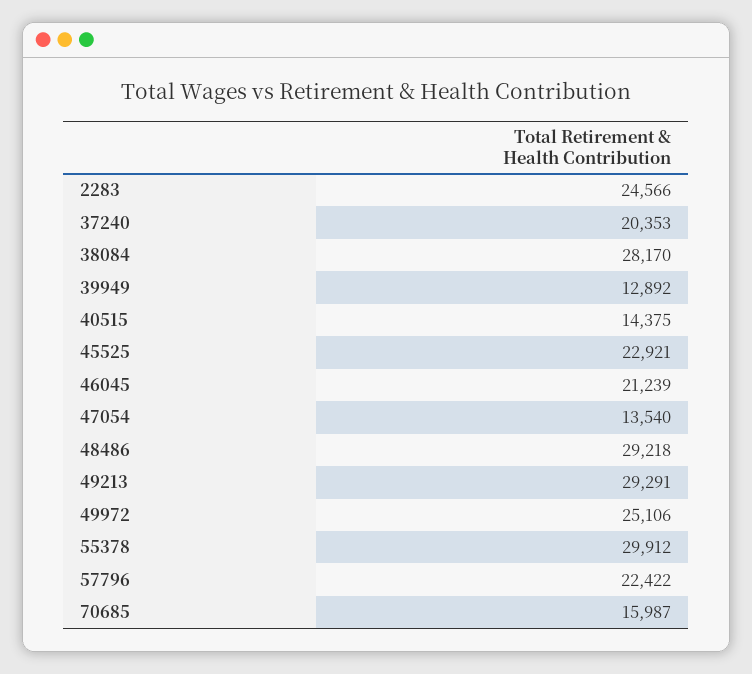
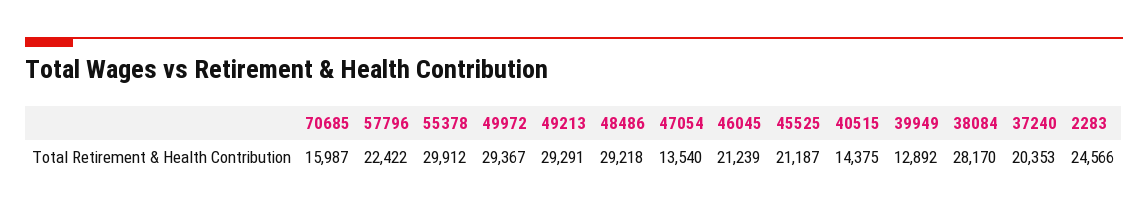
45525: 22921 -> 21187
49972: 25106 -> 29367

